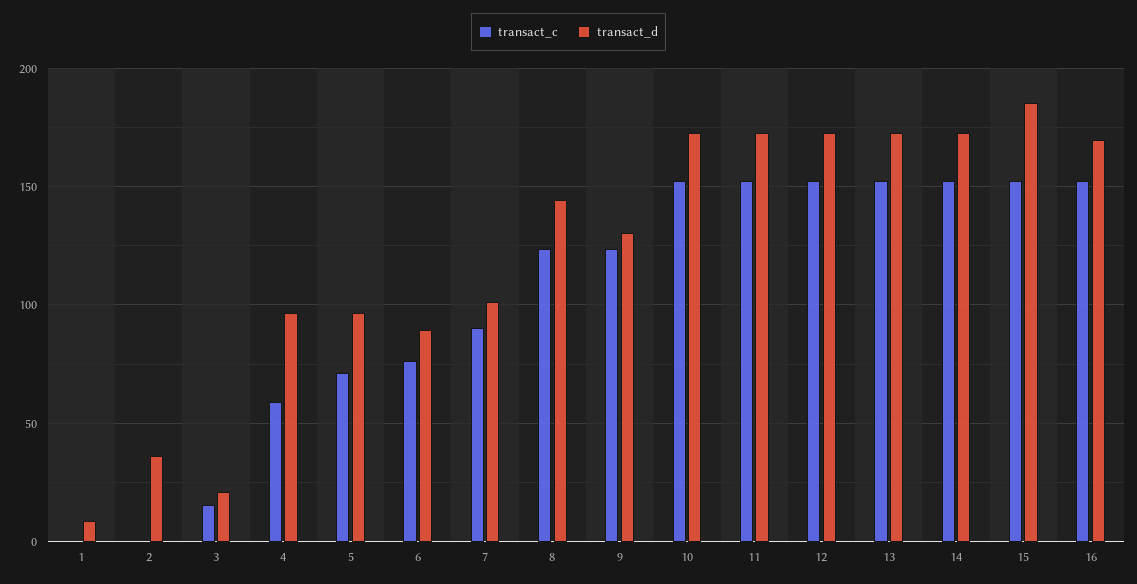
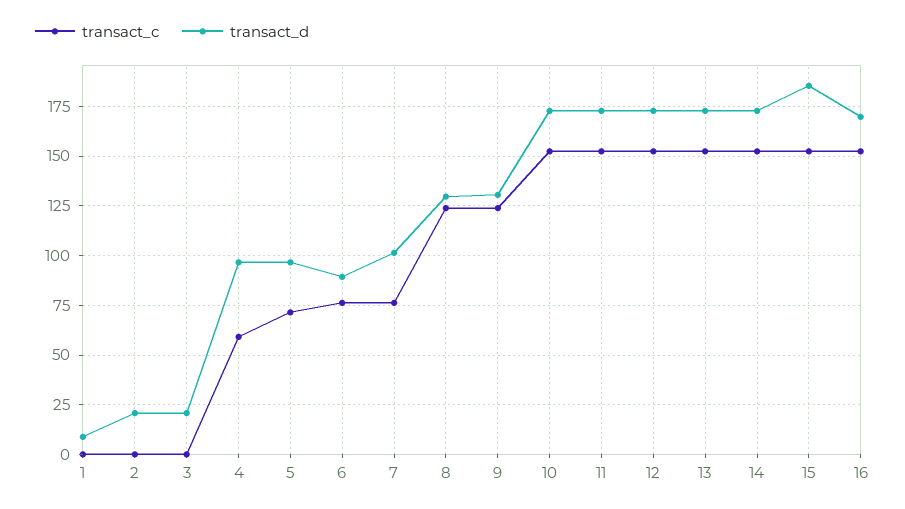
transact_d, 2: 35 -> 20
transact_c, 3: 15 -> 0
transact_c, 7: 90 -> 75
transact_d, 8: 145 -> 130

